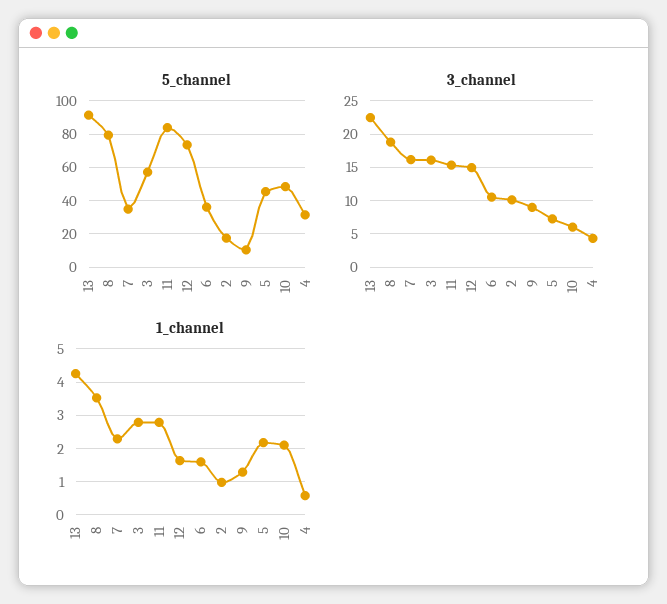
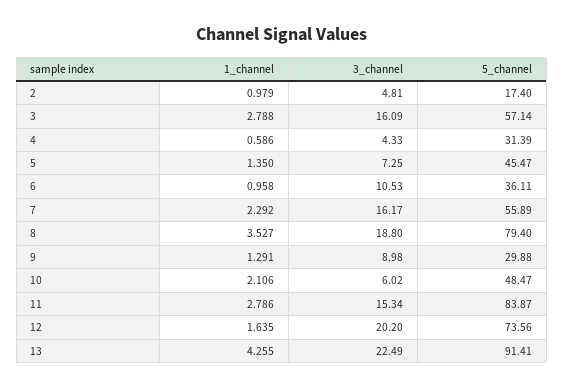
5_channel, 7: 35 -> 55.89
5_channel, 9: 10 -> 29.88
3_channel, 12: 15 -> 20.2
3_channel, 2: 10 -> 4.81
1_channel, 6: 1.6 -> 0.958
1_channel, 5: 2.2 -> 1.35

